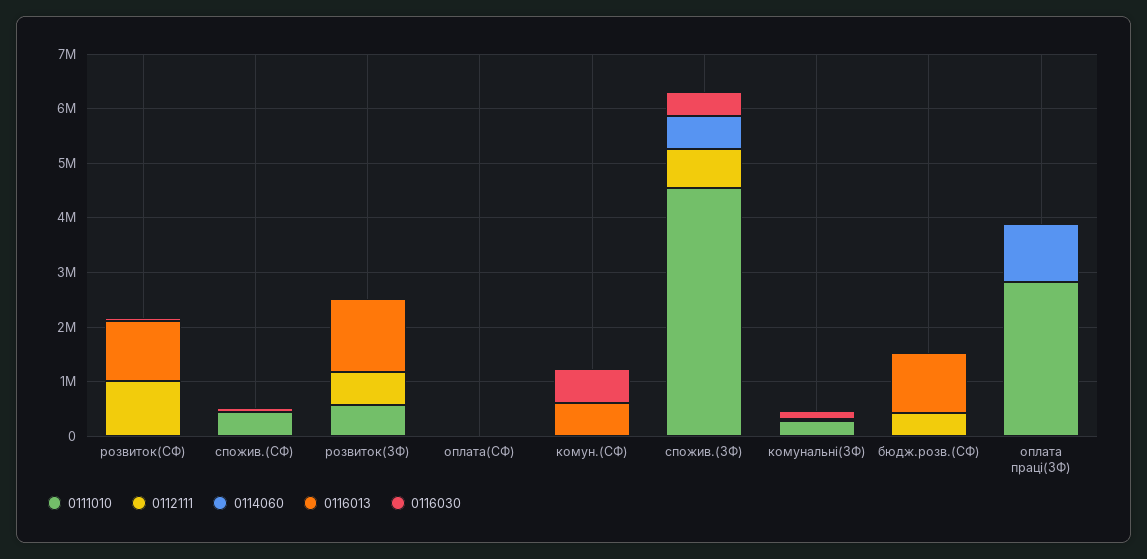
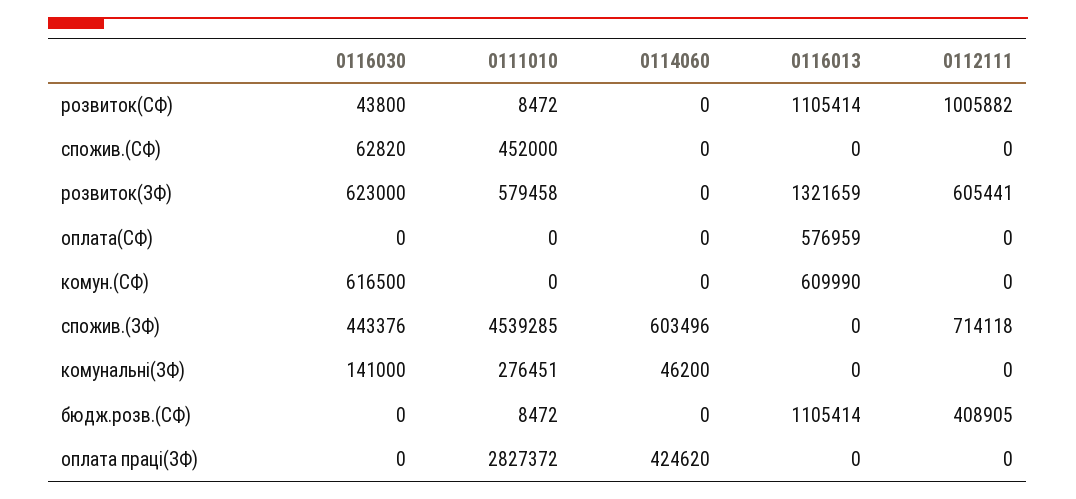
0116030, розвиток(ЗФ): 0 -> 623000
0116013, оплата(СФ): 0 -> 576959
0114060, оплата праці(ЗФ): 1000000 -> 424620

